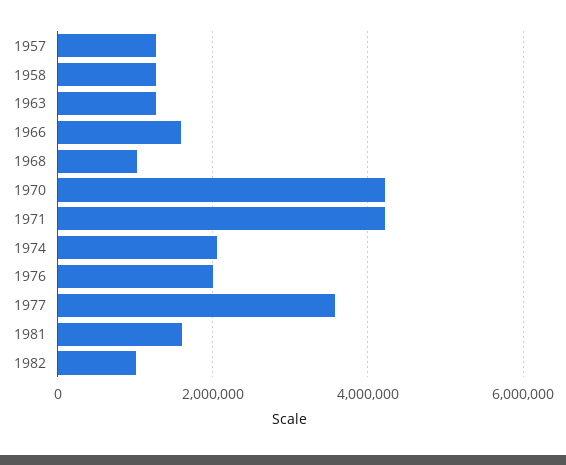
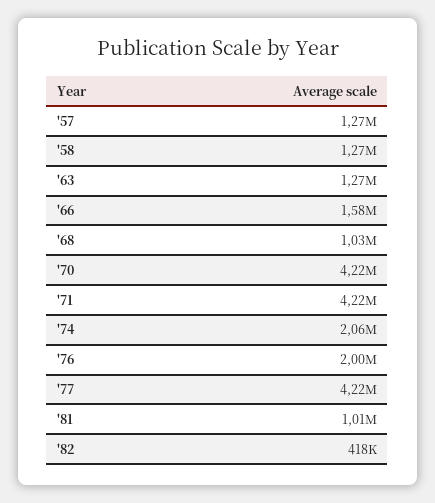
1977: 3600000 -> 4220000
1981: 1600000 -> 1010000
1982: 1000000 -> 418000

